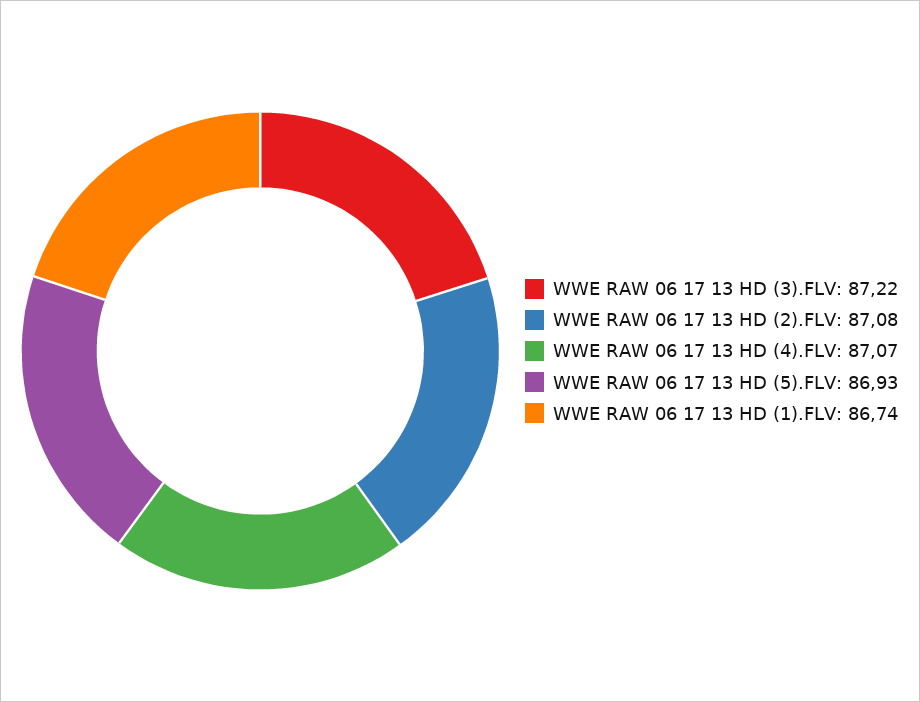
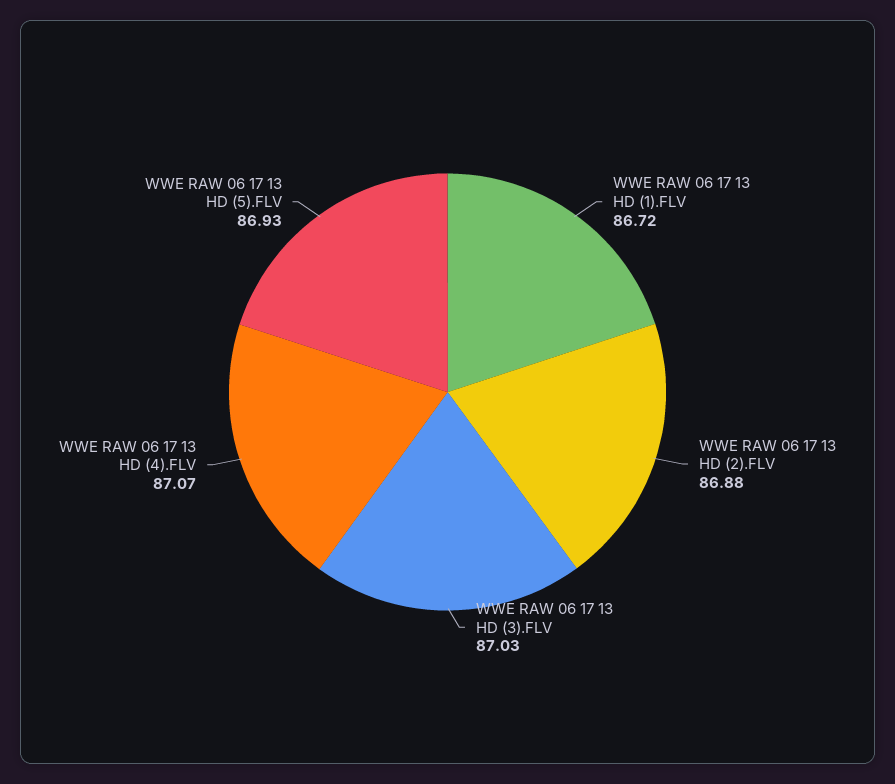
WWE RAW 06 17 13 HD (3).FLV: 87.22 -> 87.03
WWE RAW 06 17 13 HD (2).FLV: 87.08 -> 86.88
WWE RAW 06 17 13 HD (1).FLV: 86.74 -> 86.72

